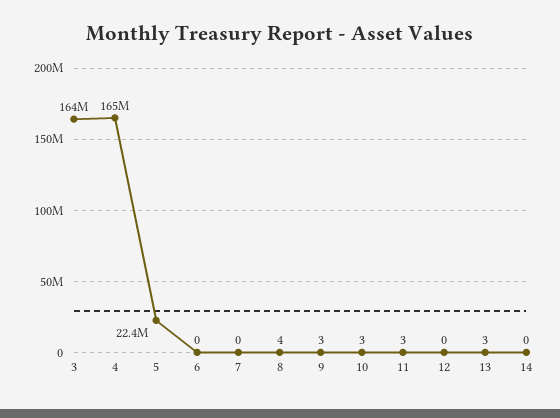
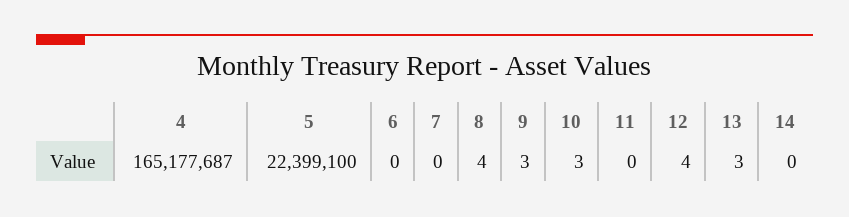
3: 164000000 -> none
11: 3 -> 0
12: 0 -> 4

